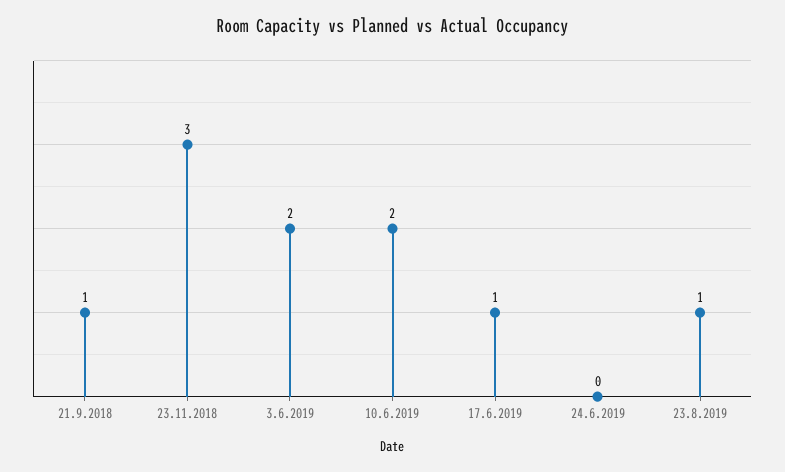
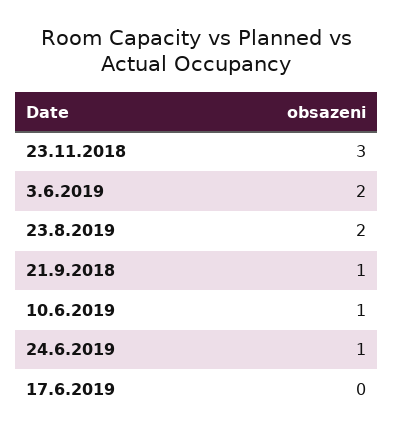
10.6.2019: 2 -> 1
17.6.2019: 1 -> 0
24.6.2019: 0 -> 1
23.8.2019: 1 -> 2

